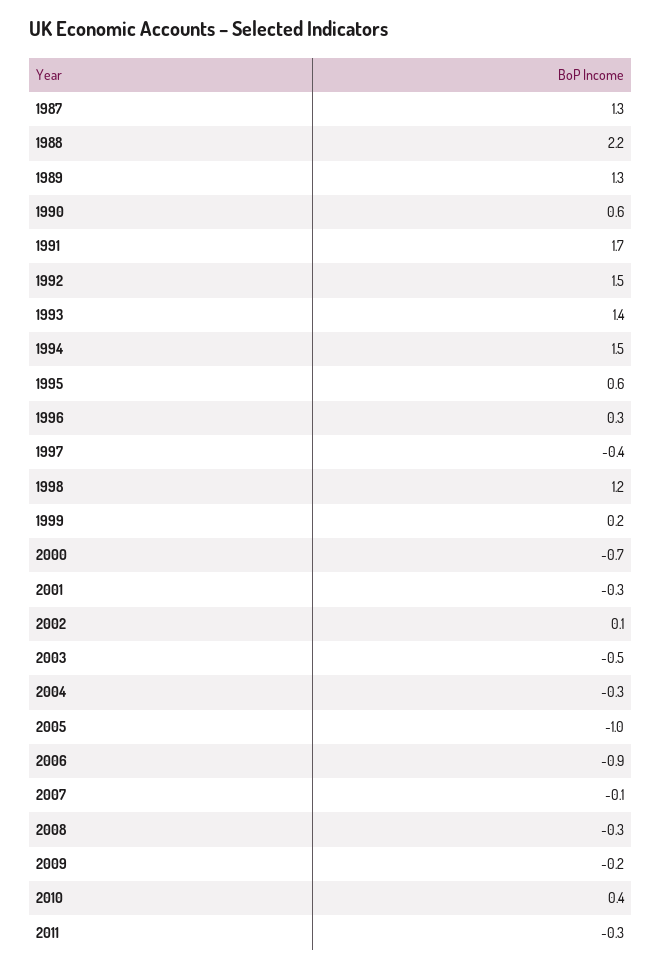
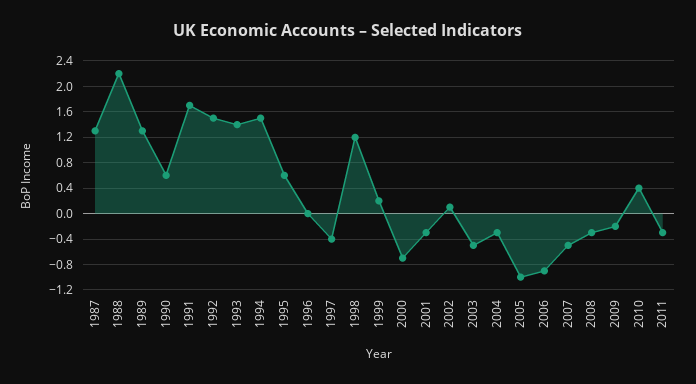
1996: 0.3 -> 0
2007: -0.1 -> -0.5

